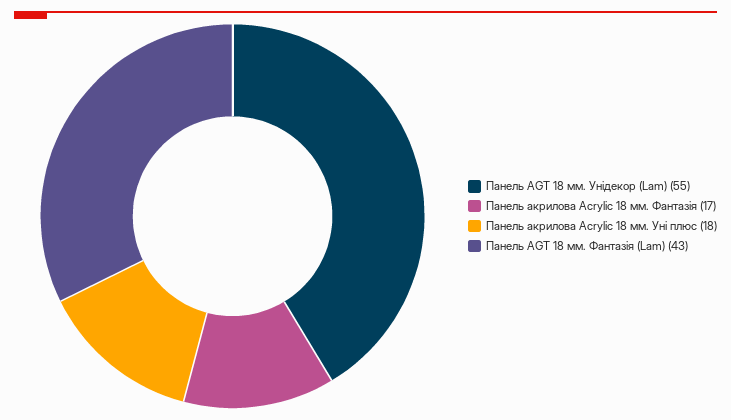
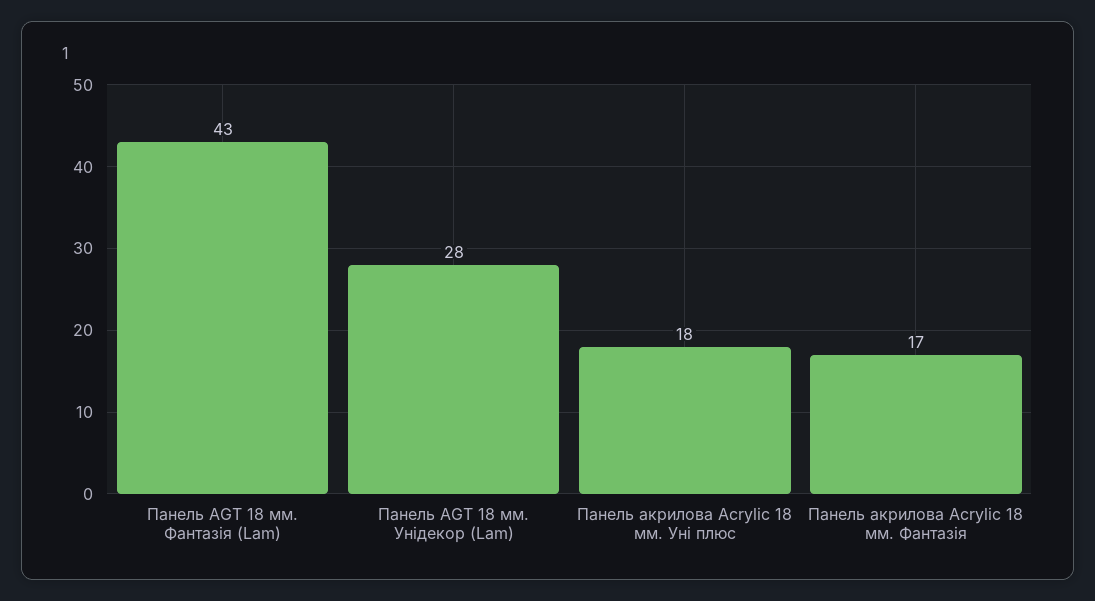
Панель AGT 18 мм. Унідекор (Lam): 55 -> 28

